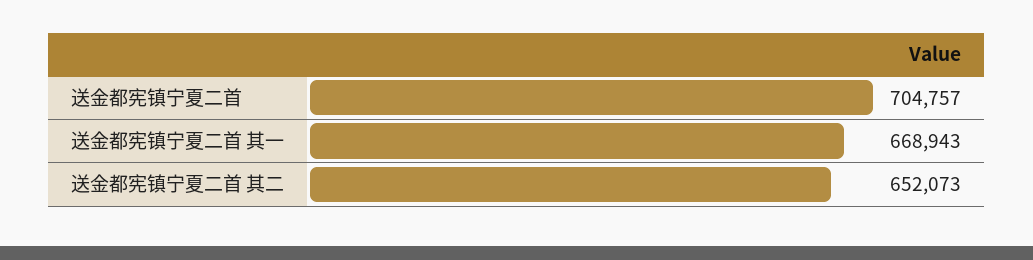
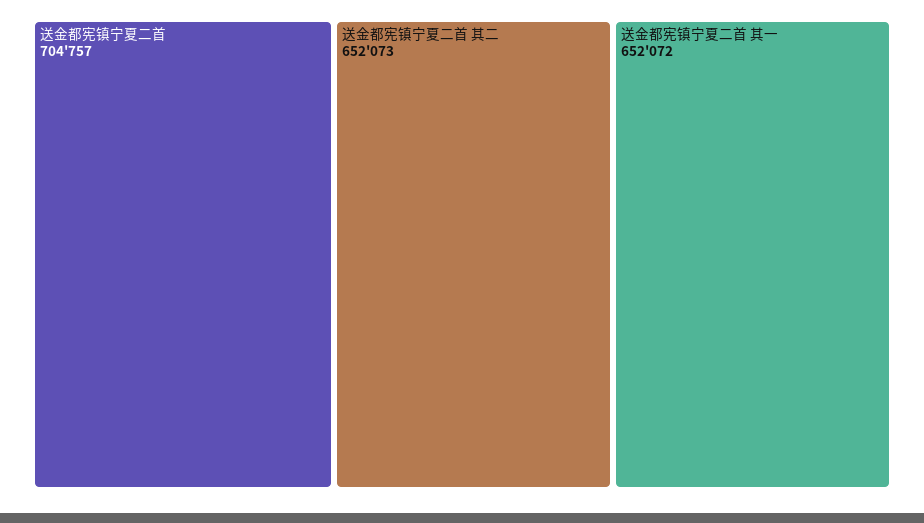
送金都宪镇宁夏二首 其一: 668943 -> 652072

